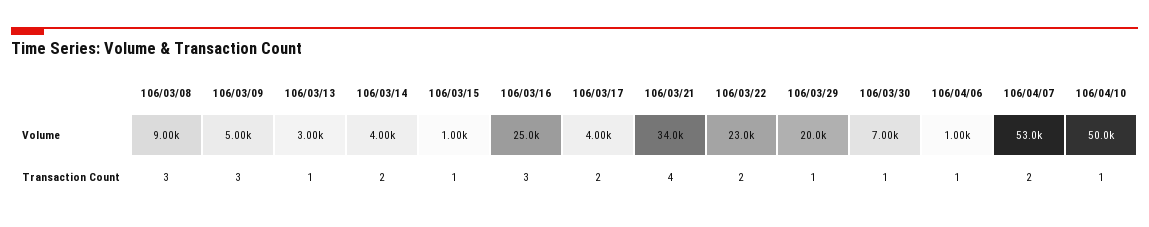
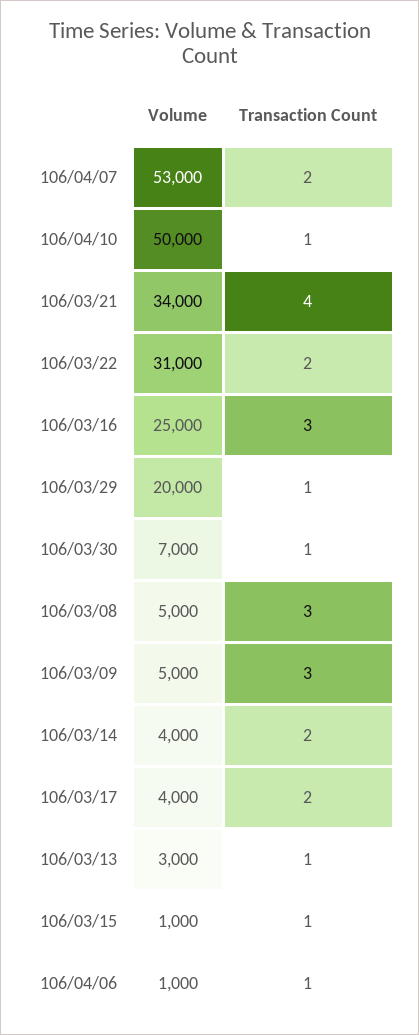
106/03/08, Volume: 9000 -> 5000
106/03/22, Volume: 23000 -> 31000

